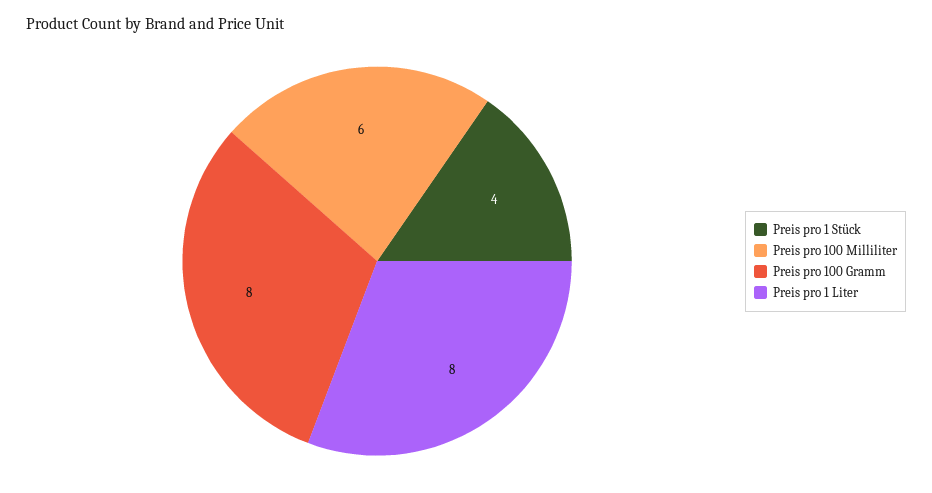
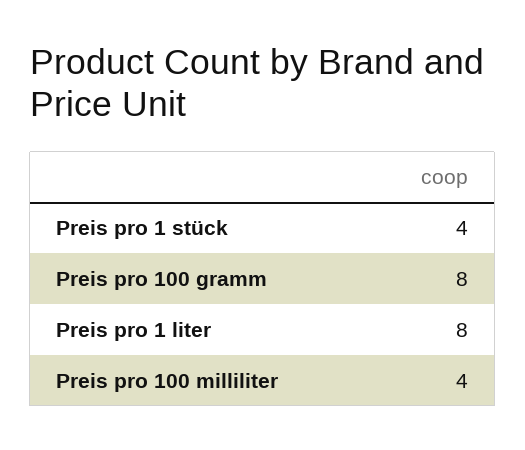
Preis pro 100 Milliliter: 6 -> 4

